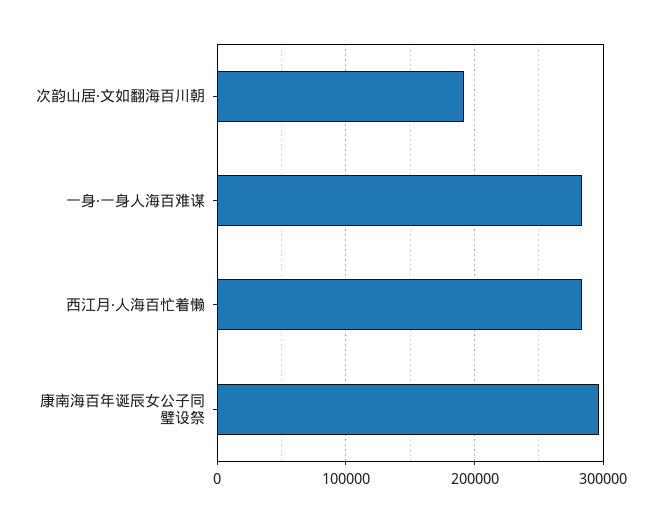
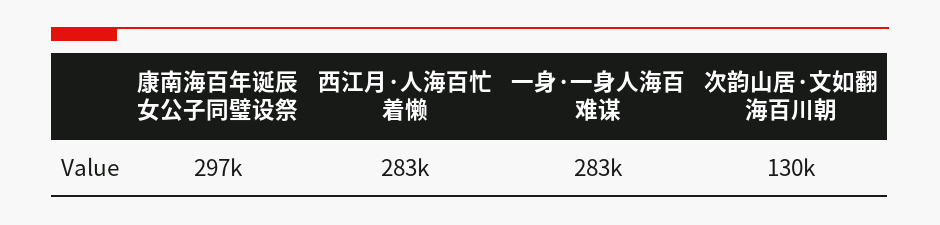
次韵山居·文如翻海百川朝: 190000 -> 130000

